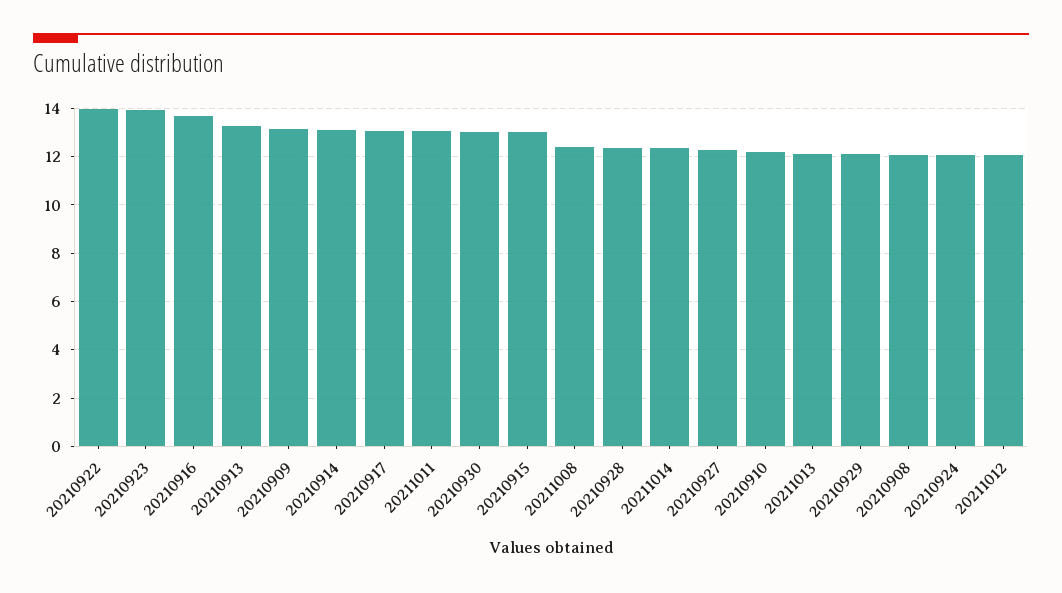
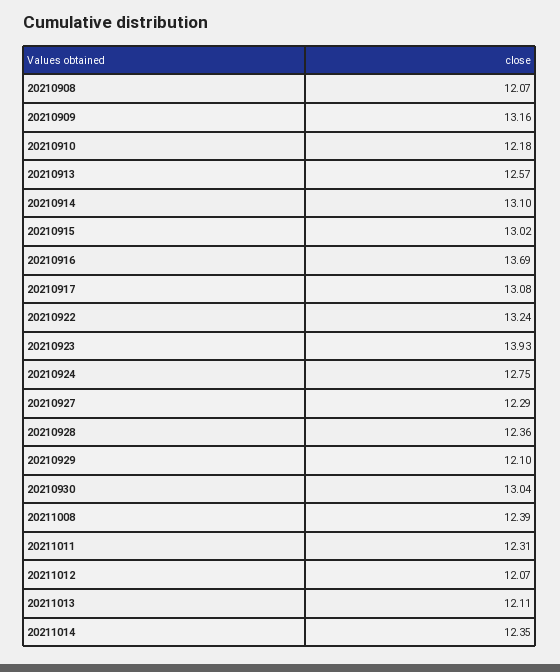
20210922: 14 -> 13.24
20210913: 13.25 -> 12.57
20211011: 13 -> 12.31
20210924: 12 -> 12.75

